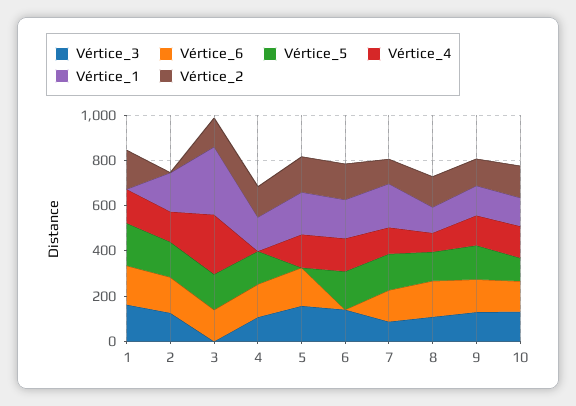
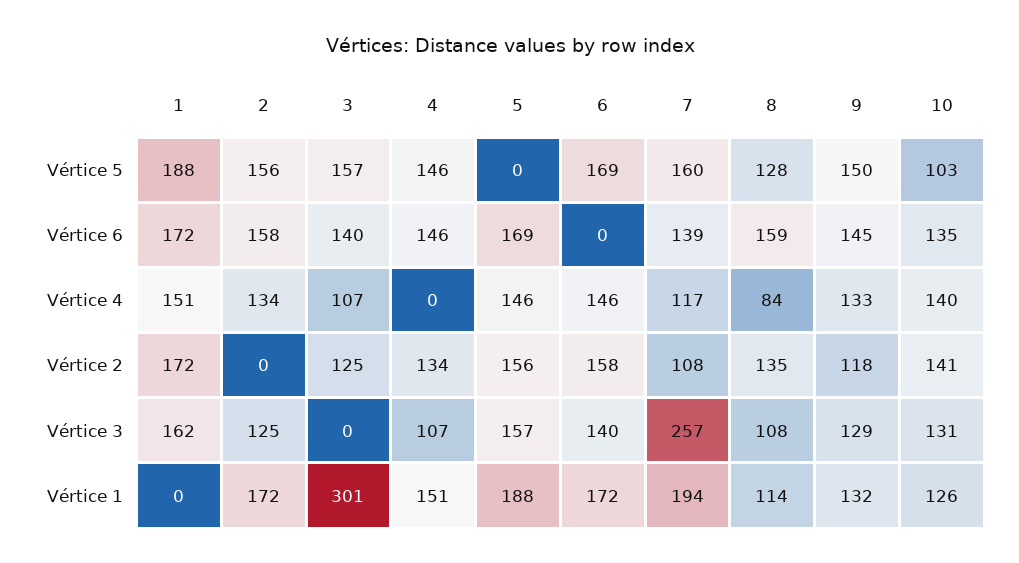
Vértice_4, 3: 250 -> 107
Vértice_3, 7: 100 -> 257

